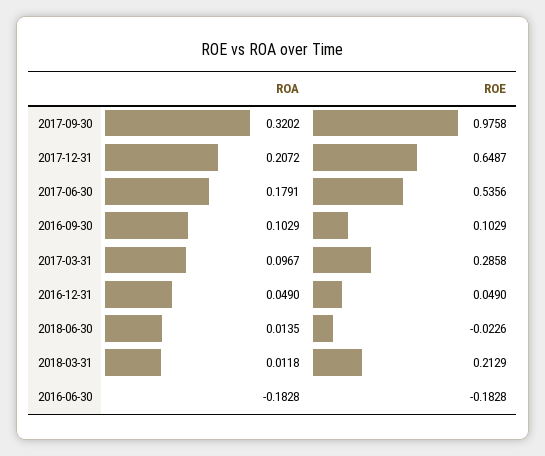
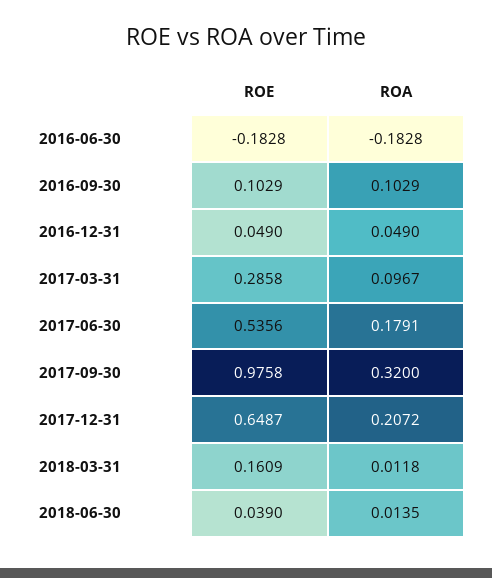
ROA, 2017-09-30: 0.3202 -> 0.32
ROE, 2018-06-30: -0.0226 -> 0.039
ROE, 2018-03-31: 0.2129 -> 0.1609

